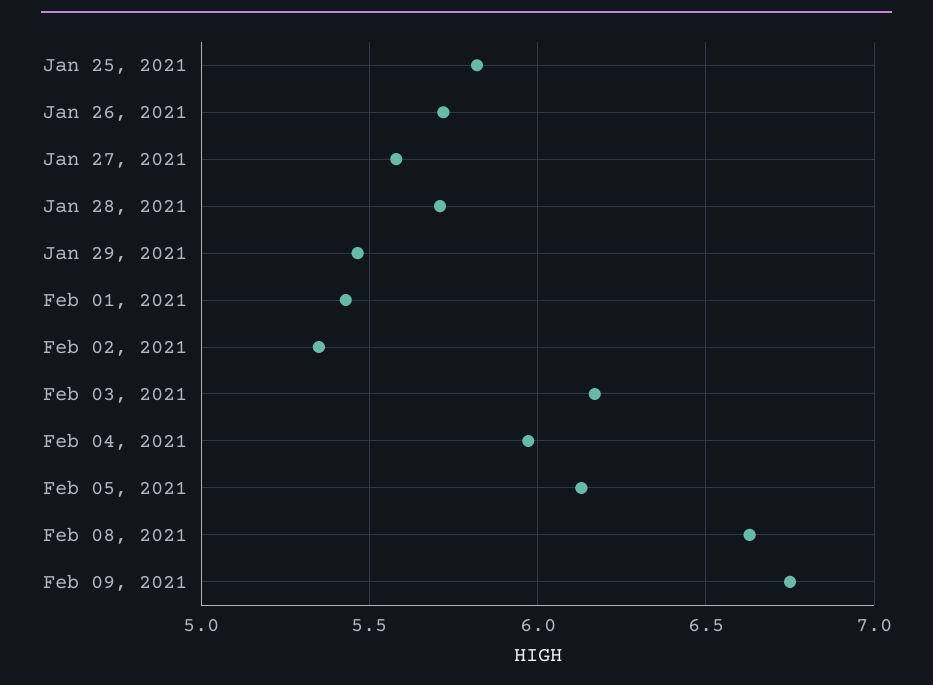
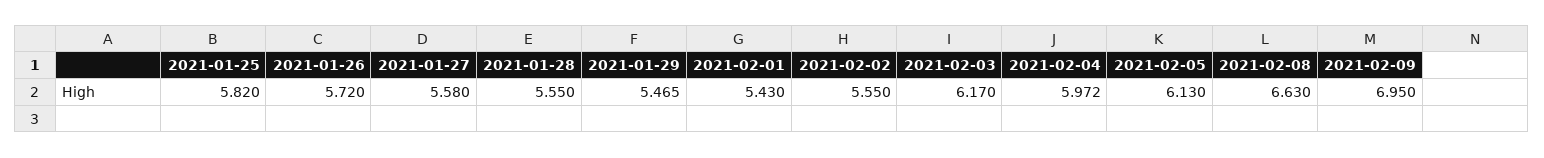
Jan 28, 2021: 5.7 -> 5.55
Feb 02, 2021: 5.35 -> 5.55
Feb 09, 2021: 6.75 -> 6.95

